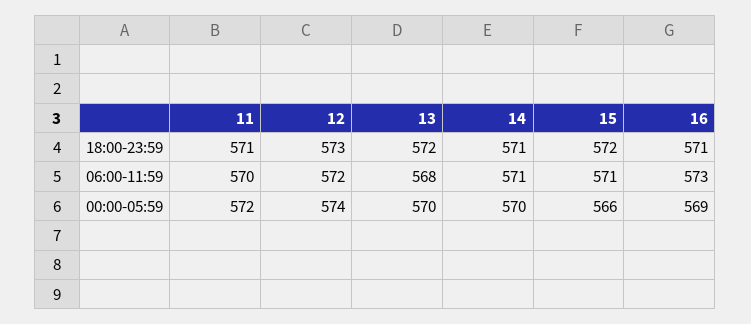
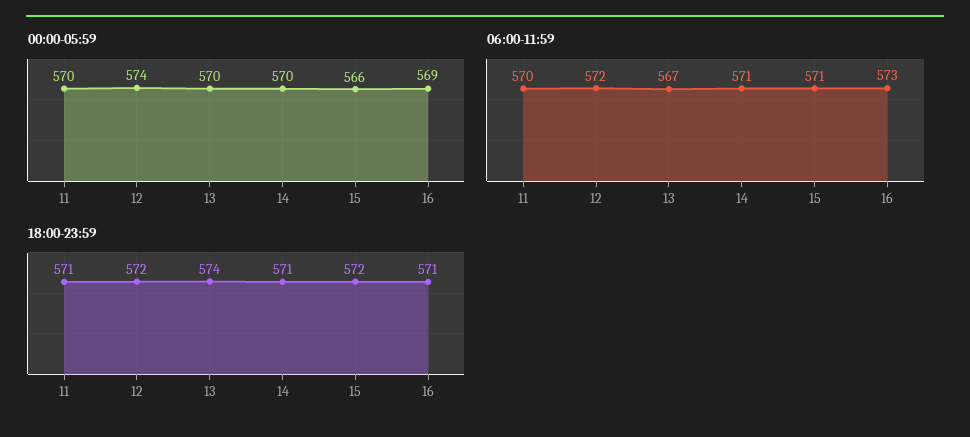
18:00-23:59, 12: 573 -> 572
18:00-23:59, 13: 572 -> 574
06:00-11:59, 13: 568 -> 567
00:00-05:59, 11: 572 -> 570

